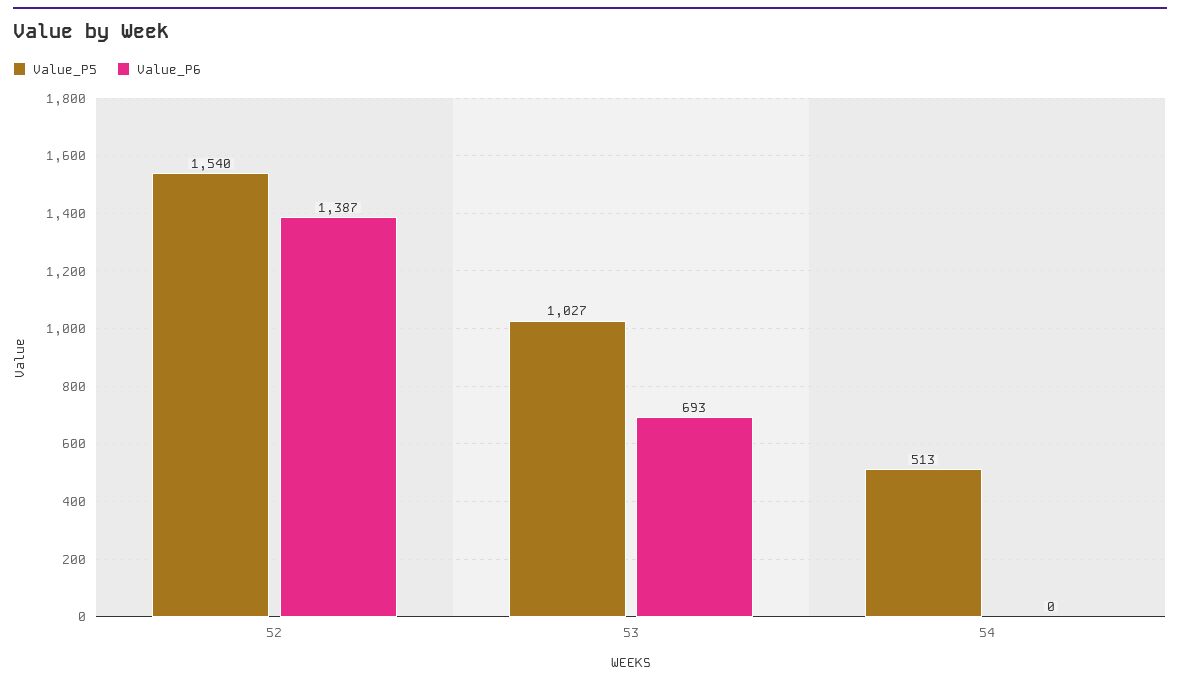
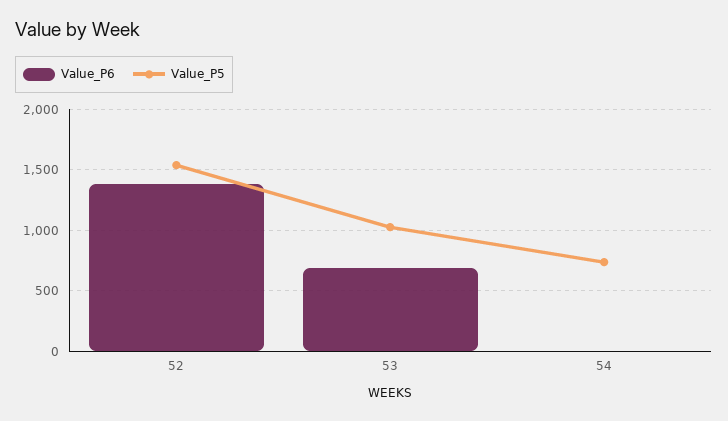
Value_P5, 54: 513 -> 750

